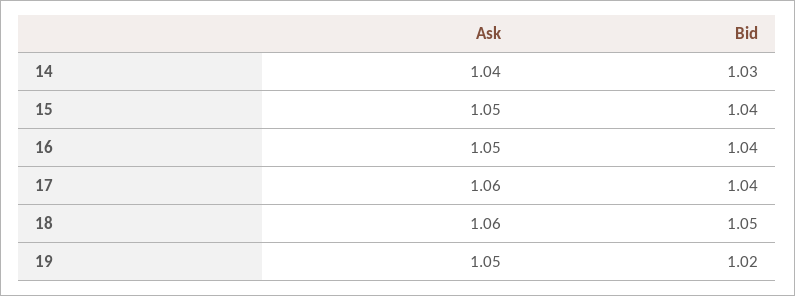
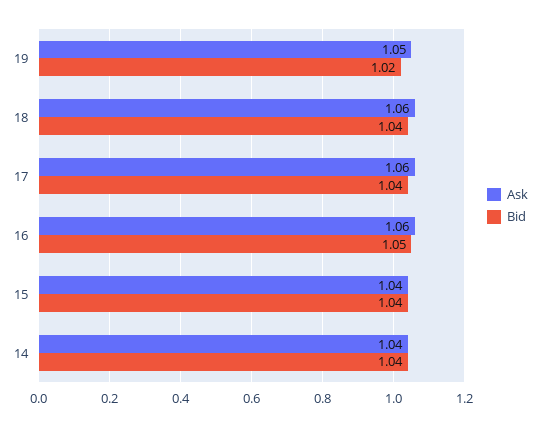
Bid, 14: 1.03 -> 1.04
Ask, 15: 1.05 -> 1.04
Ask, 16: 1.05 -> 1.06
Bid, 16: 1.04 -> 1.05
Bid, 18: 1.05 -> 1.04

